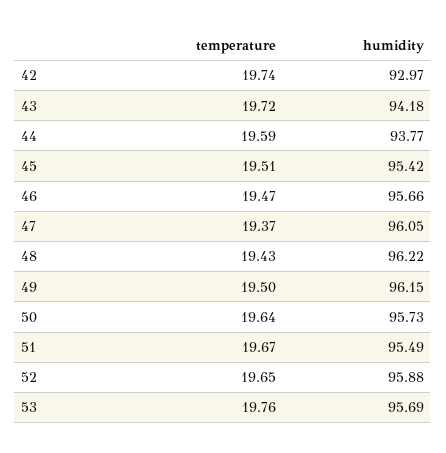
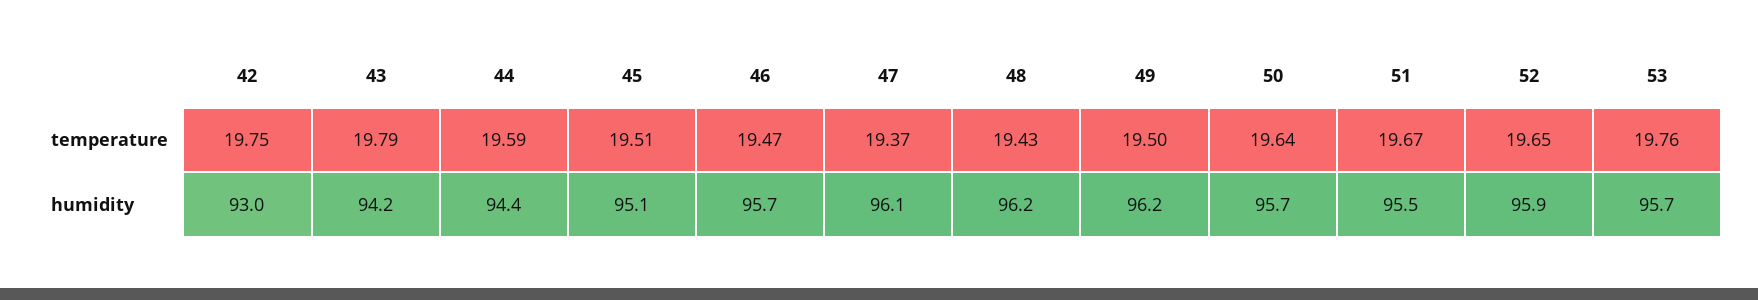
temperature, 42: 19.74 -> 19.75
temperature, 43: 19.72 -> 19.79
humidity, 44: 93.77 -> 94.4
humidity, 45: 95.42 -> 95.1

